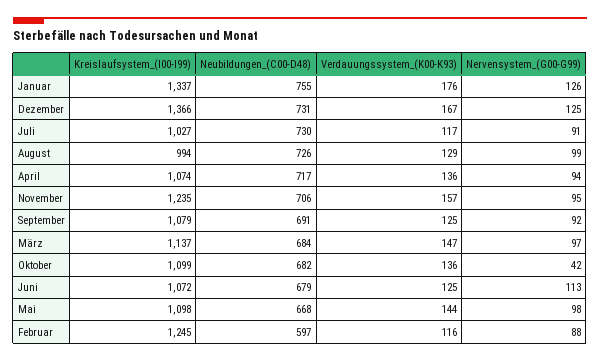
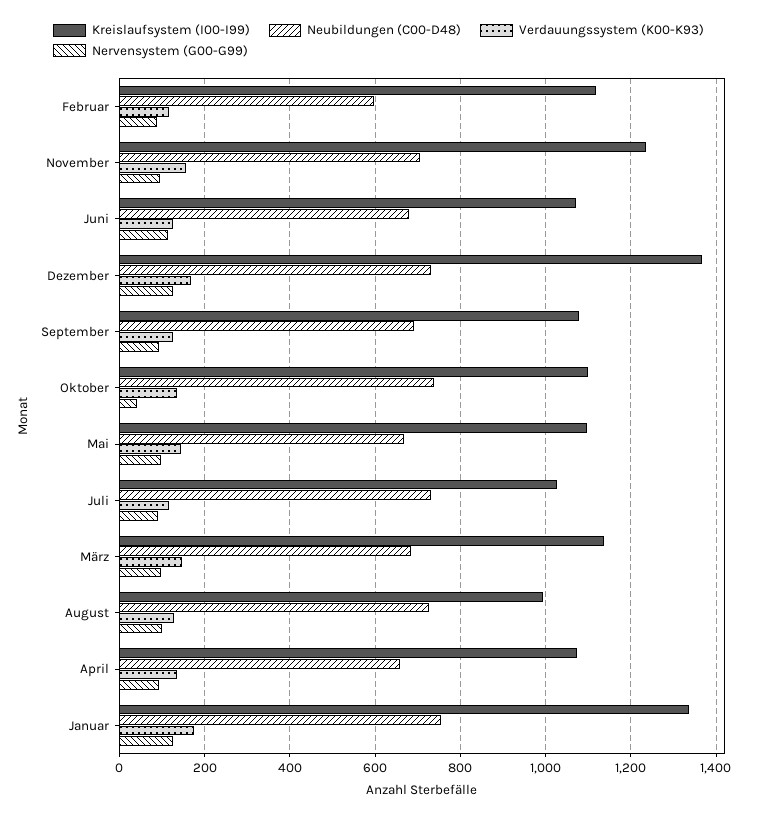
Neubildungen_(C00-D48), April: 717 -> 660
Neubildungen_(C00-D48), Oktober: 682 -> 740
Kreislaufsystem_(I00-I99), Februar: 1245 -> 1120

